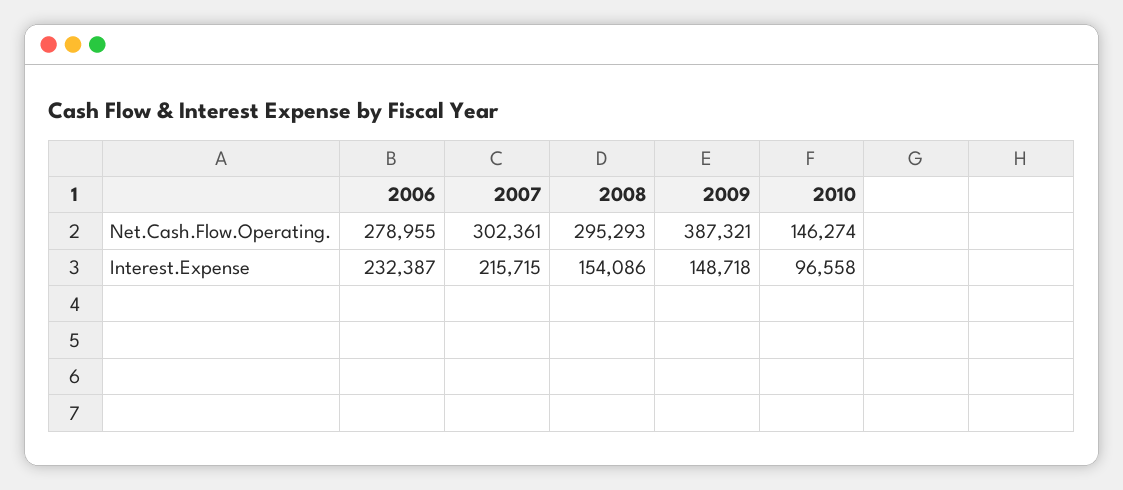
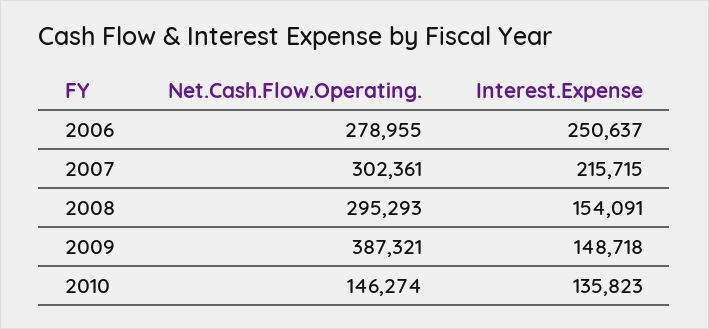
2006, Interest.Expense: 232387 -> 250637
2008, Interest.Expense: 154086 -> 154091
2010, Interest.Expense: 96558 -> 135823

